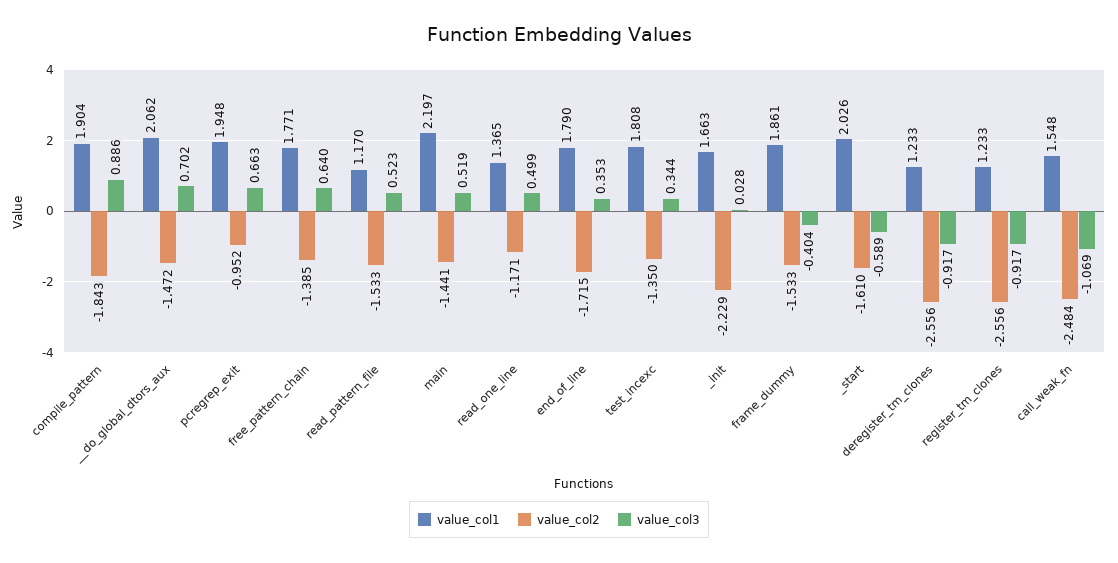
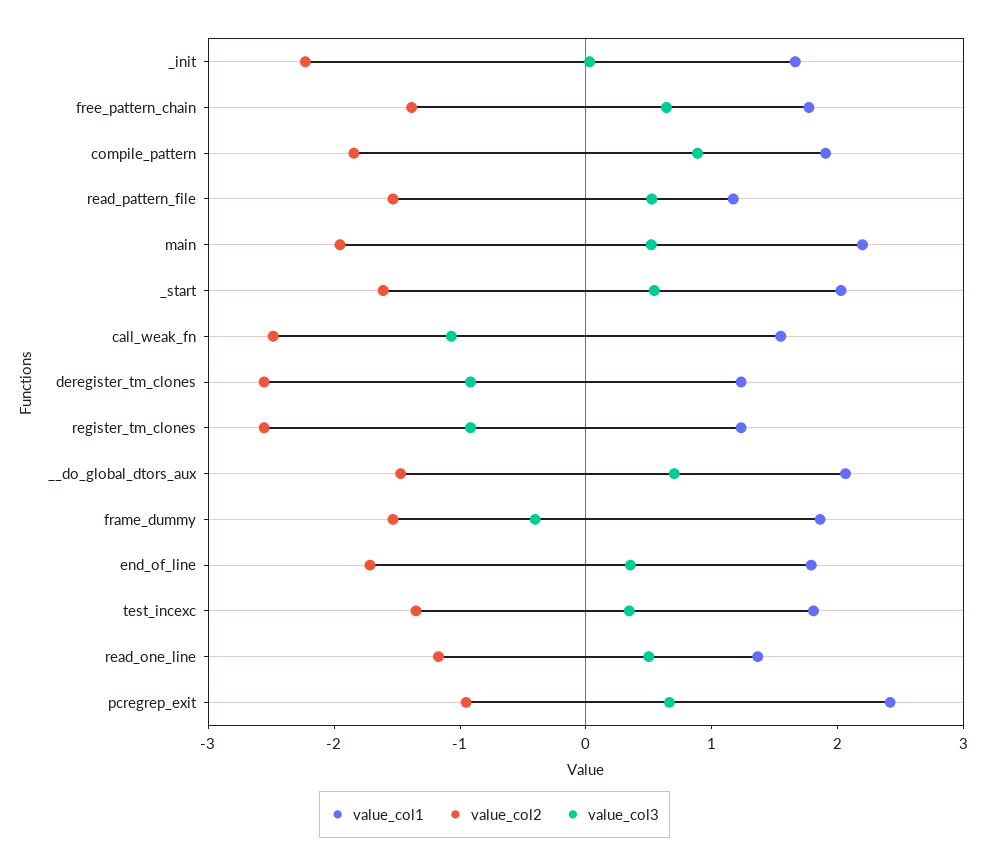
value_col1, pcregrep_exit: 1.948 -> 2.4
value_col2, main: -1.441 -> -2
value_col3, _start: -0.589 -> 0.6

